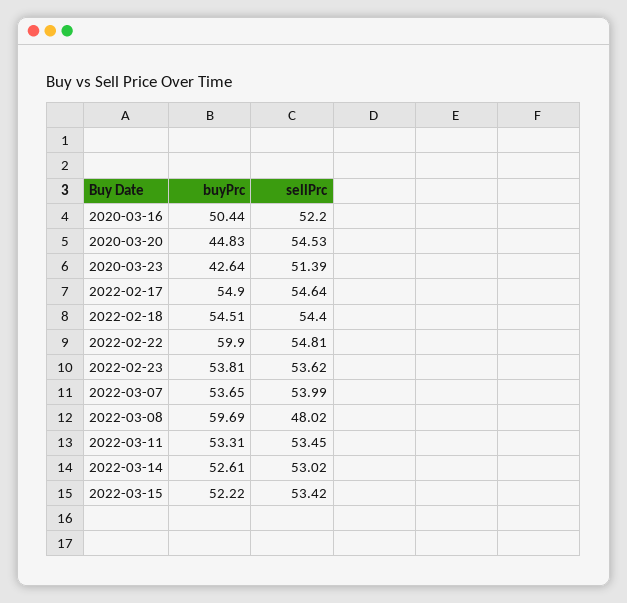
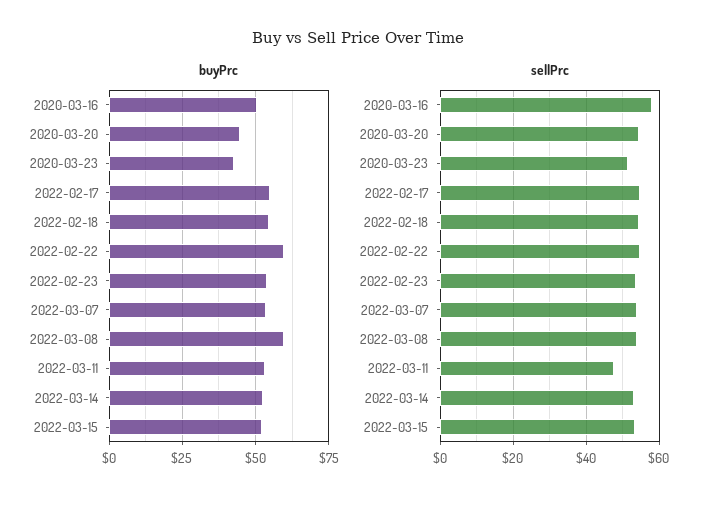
sellPrc, 2020-03-16: 52.2 -> 58
sellPrc, 2022-03-08: 48.02 -> 54
sellPrc, 2022-03-11: 53.45 -> 48

